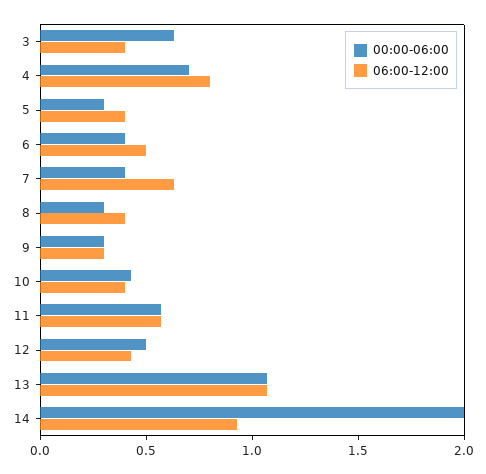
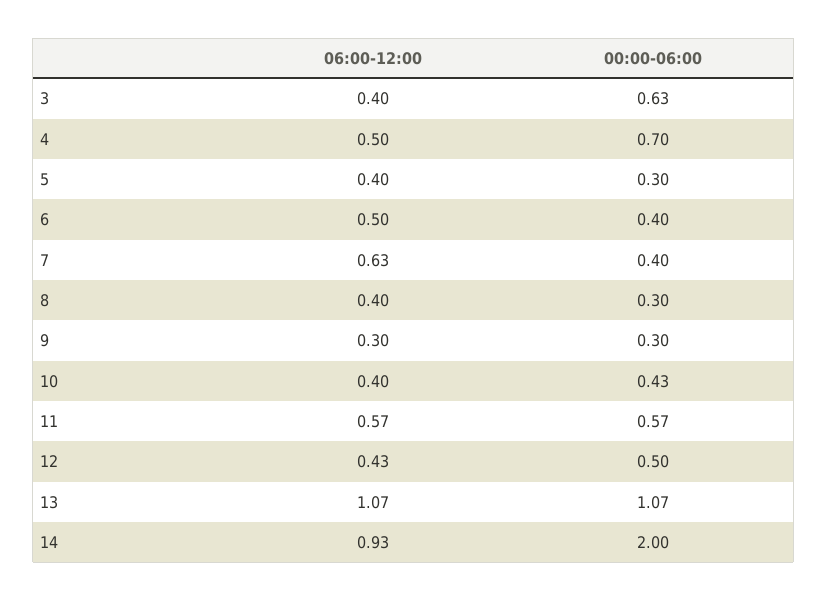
06:00-12:00, 4: 0.8 -> 0.5

